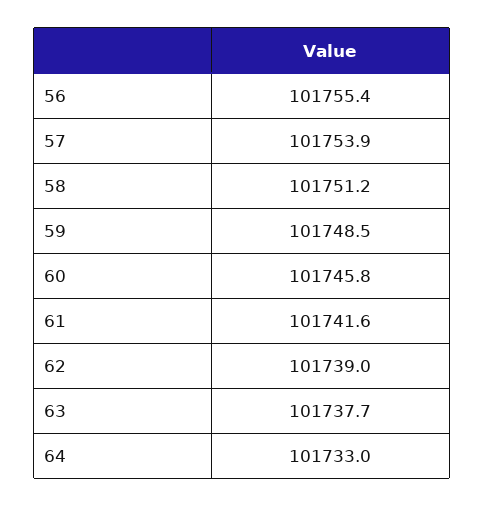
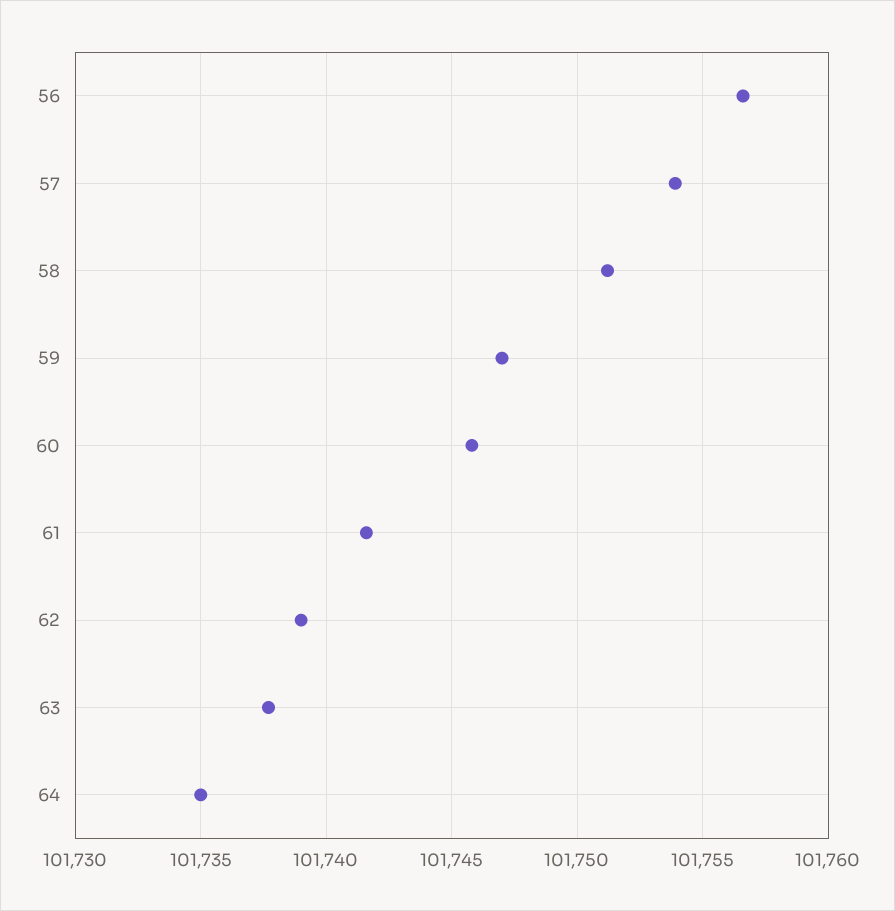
56: 101755.4 -> 101756.5
59: 101748.5 -> 101747
64: 101733 -> 101735

